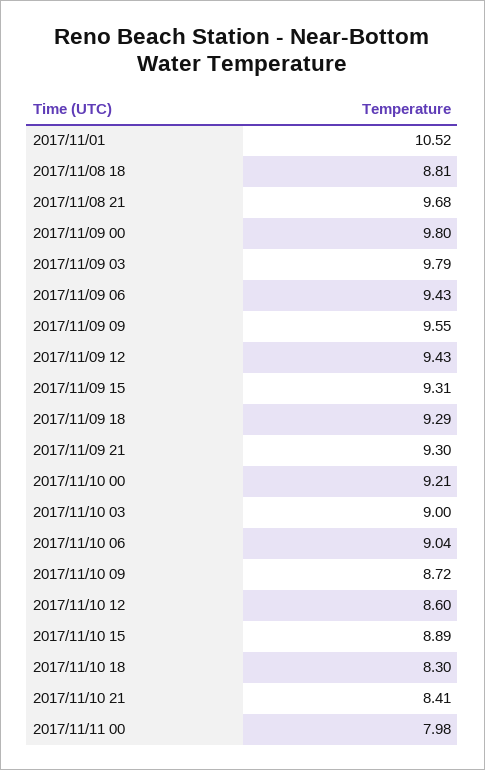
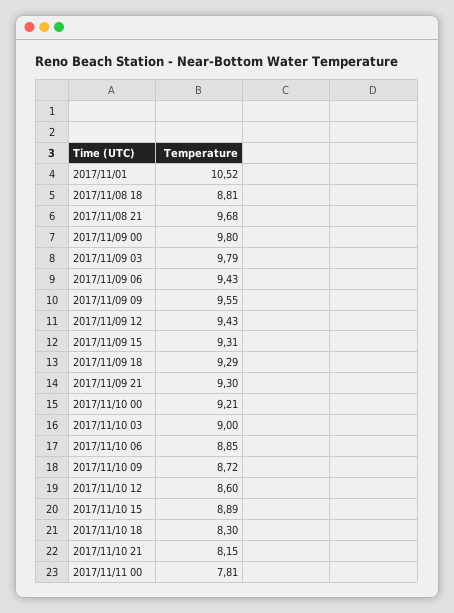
2017/11/10 06: 9.04 -> 8.85
2017/11/10 21: 8.41 -> 8.15
2017/11/11 00: 7.98 -> 7.81

